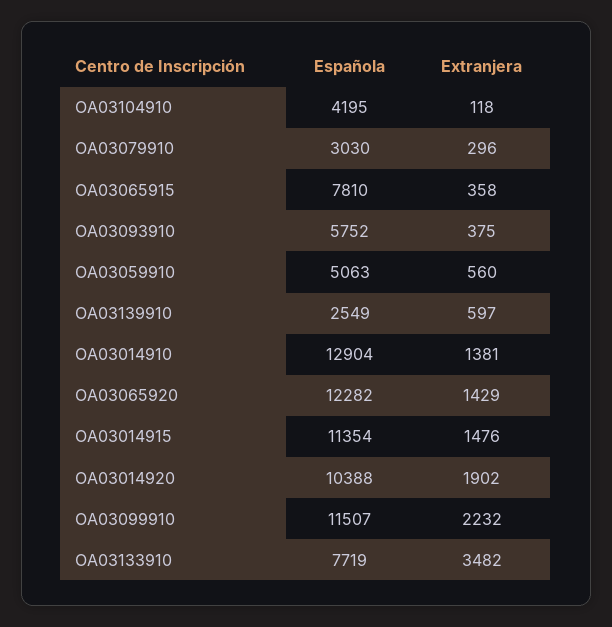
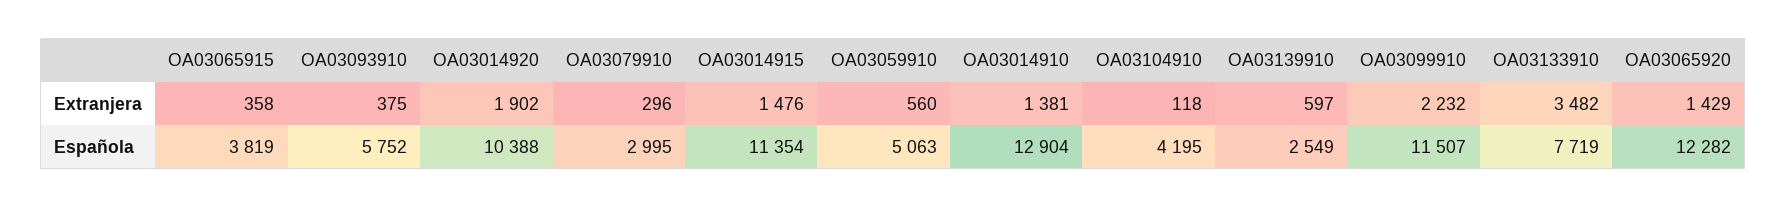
Española, OA03079910: 3030 -> 2995
Española, OA03065915: 7810 -> 3819

